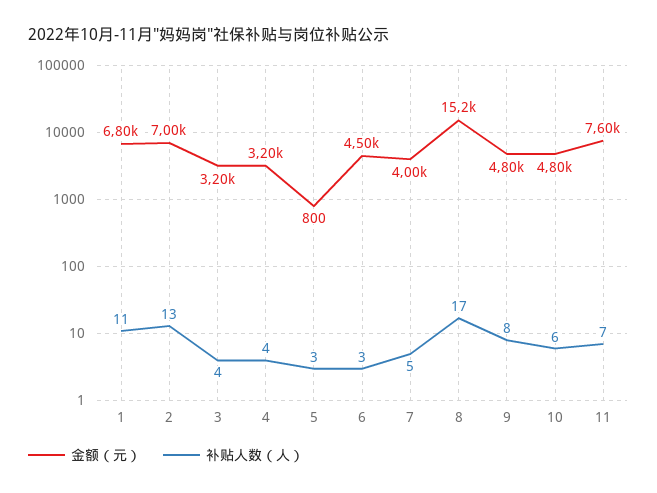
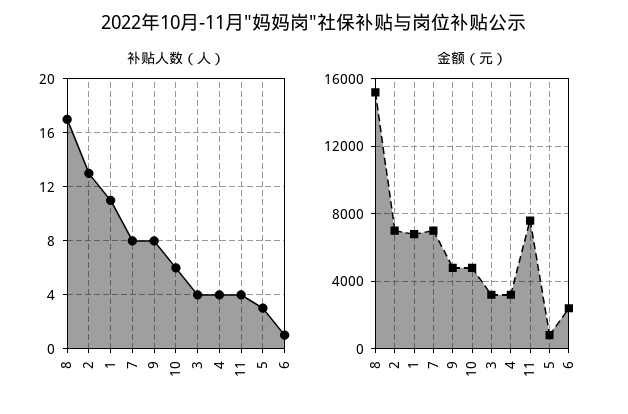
金额（元）, 6: 4500 -> 2500
补贴人数（人）, 6: 3 -> 1
金额（元）, 7: 4000 -> 7000
补贴人数（人）, 7: 5 -> 8
补贴人数（人）, 11: 7 -> 4

